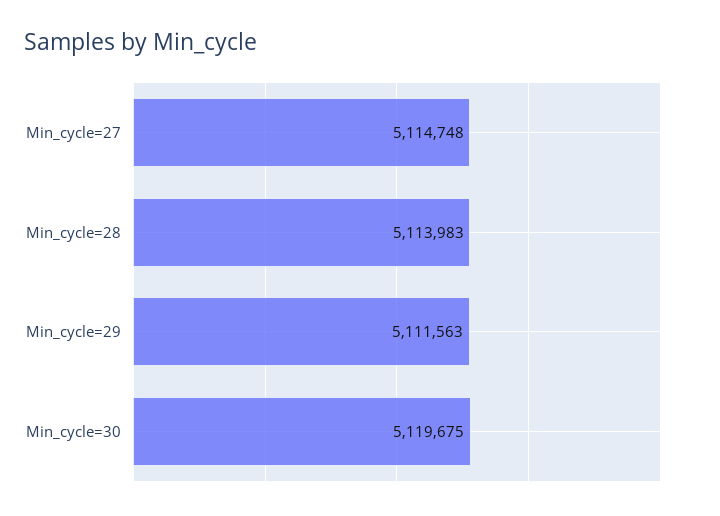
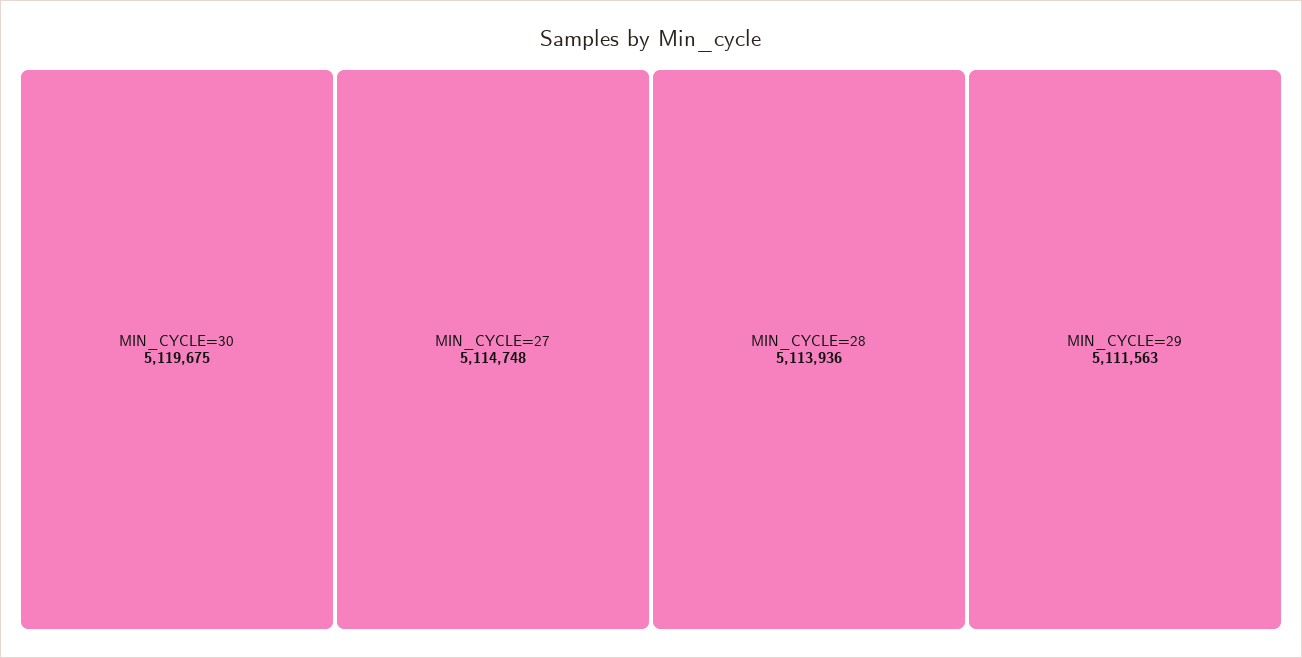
Min_cycle=28: 5113983 -> 5113936

